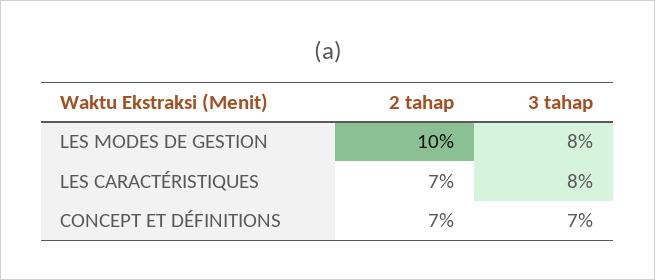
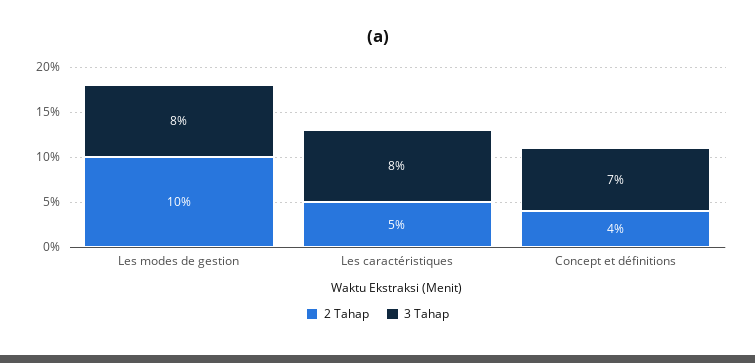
2 tahap, LES CARACTÉRISTIQUES: 7 -> 5
2 tahap, CONCEPT ET DÉFINITIONS: 7 -> 4

